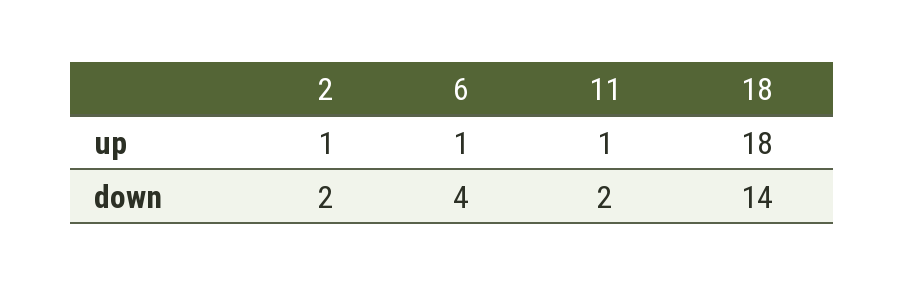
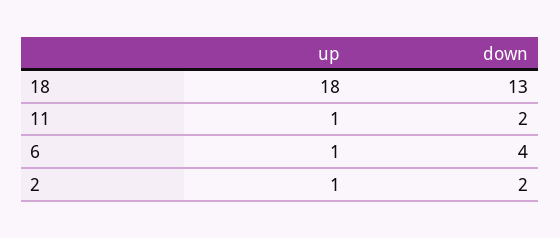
18, down: 14 -> 13

